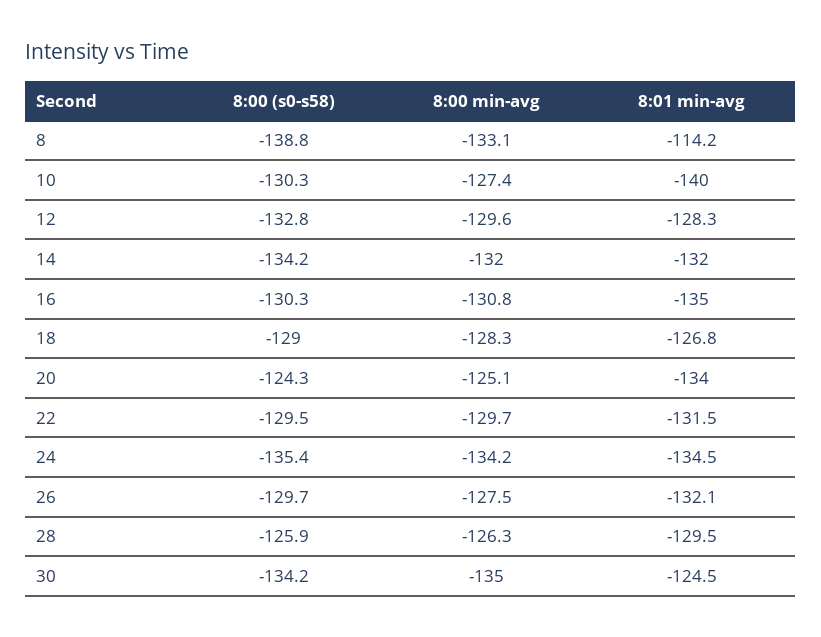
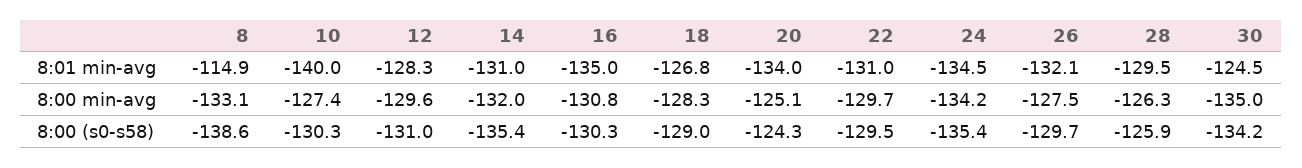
8:00 (s0-s58), 8: -138.8 -> -138.6
8:01 min-avg, 8: -114.2 -> -114.9
8:00 (s0-s58), 12: -132.8 -> -131
8:00 (s0-s58), 14: -134.2 -> -135.4
8:01 min-avg, 14: -132 -> -131
8:01 min-avg, 22: -131.5 -> -131

